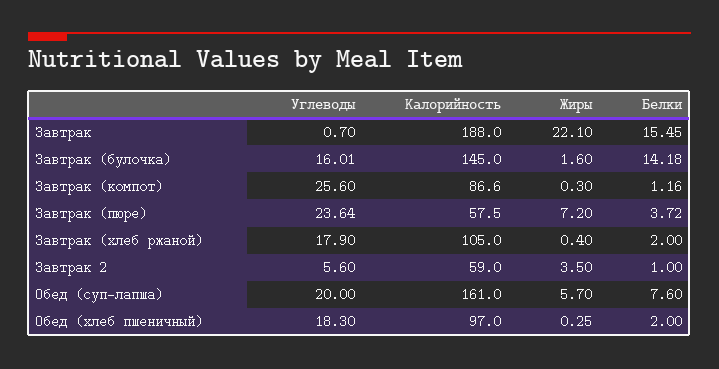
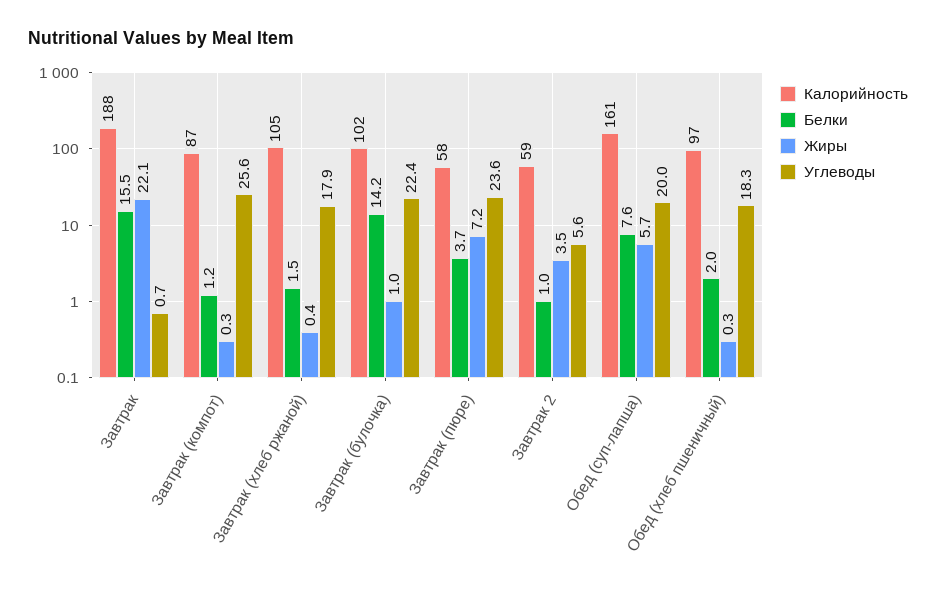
Углеводы, Завтрак (булочка): 16.01 -> 22.4
Калорийность, Завтрак (булочка): 145 -> 102
Жиры, Завтрак (булочка): 1.6 -> 1
Белки, Завтрак (хлеб ржаной): 2 -> 1.5

